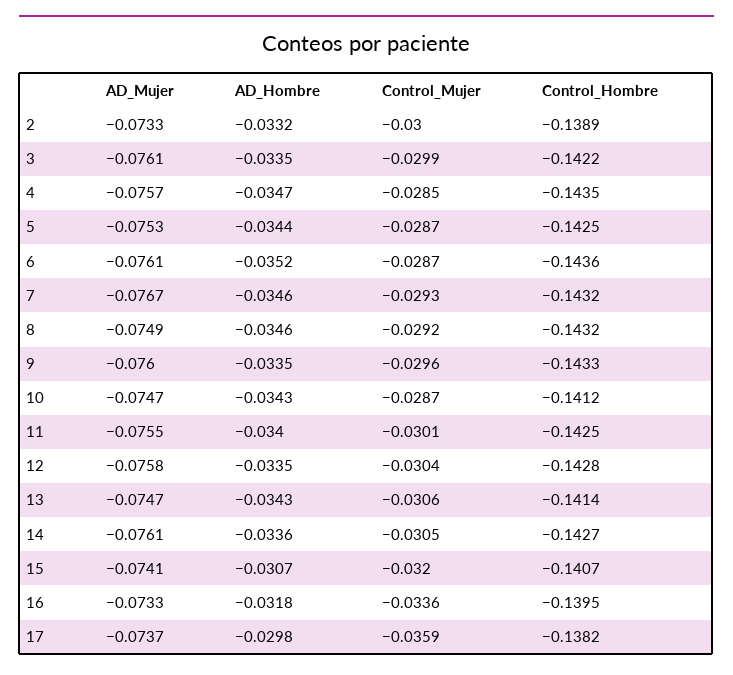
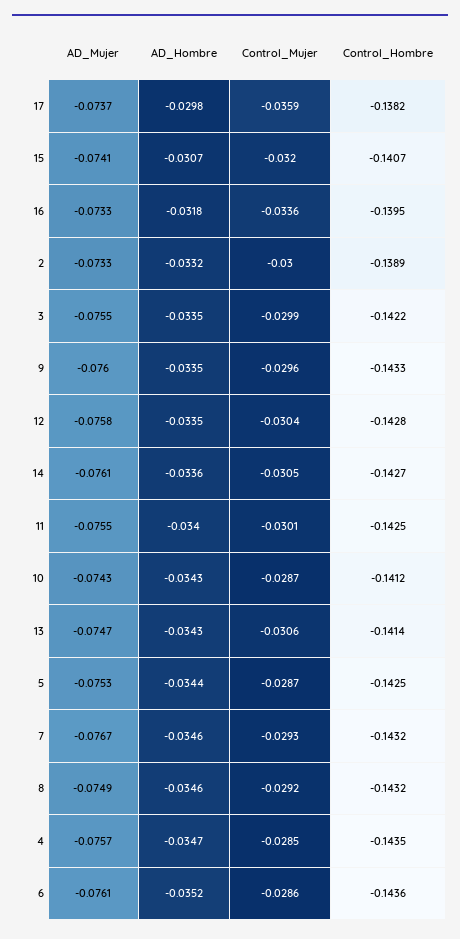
AD_Mujer, 3: -0.0761 -> -0.0755
Control_Mujer, 6: -0.0287 -> -0.0286
AD_Mujer, 10: -0.0747 -> -0.0743

